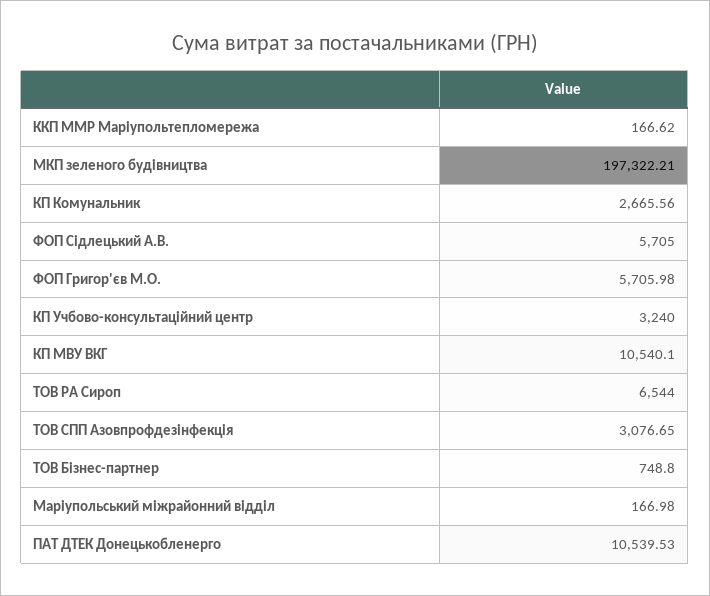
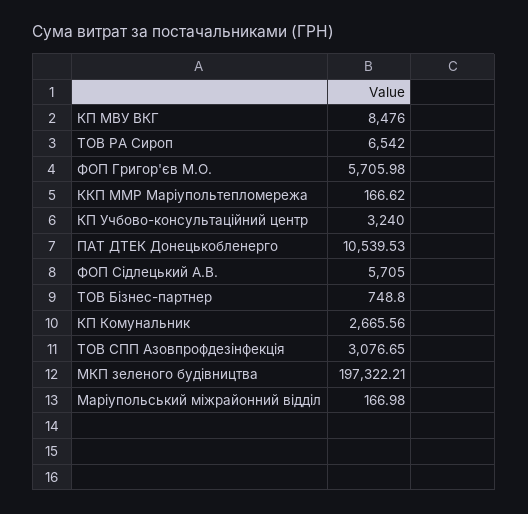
КП МВУ ВКГ: 10540.1 -> 8476
ТОВ РА Сироп: 6544 -> 6542

